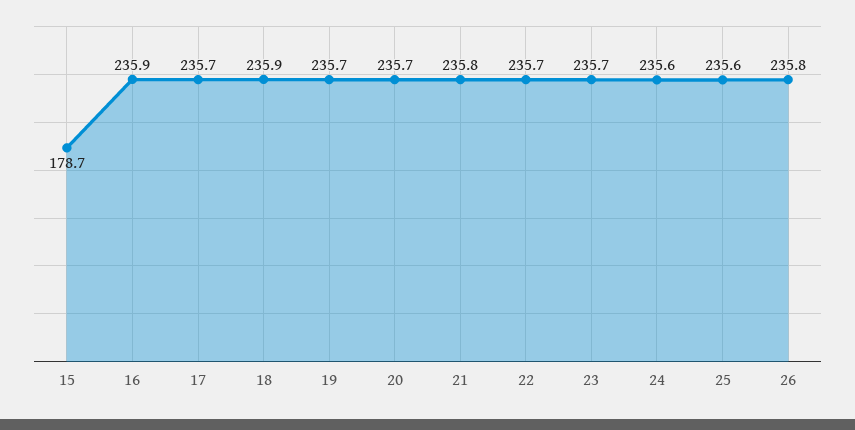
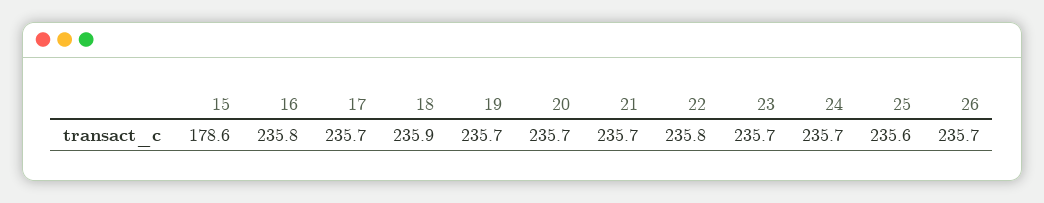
15: 178.7 -> 178.6
16: 235.9 -> 235.8
21: 235.8 -> 235.7
22: 235.7 -> 235.8
24: 235.6 -> 235.7
26: 235.8 -> 235.7

